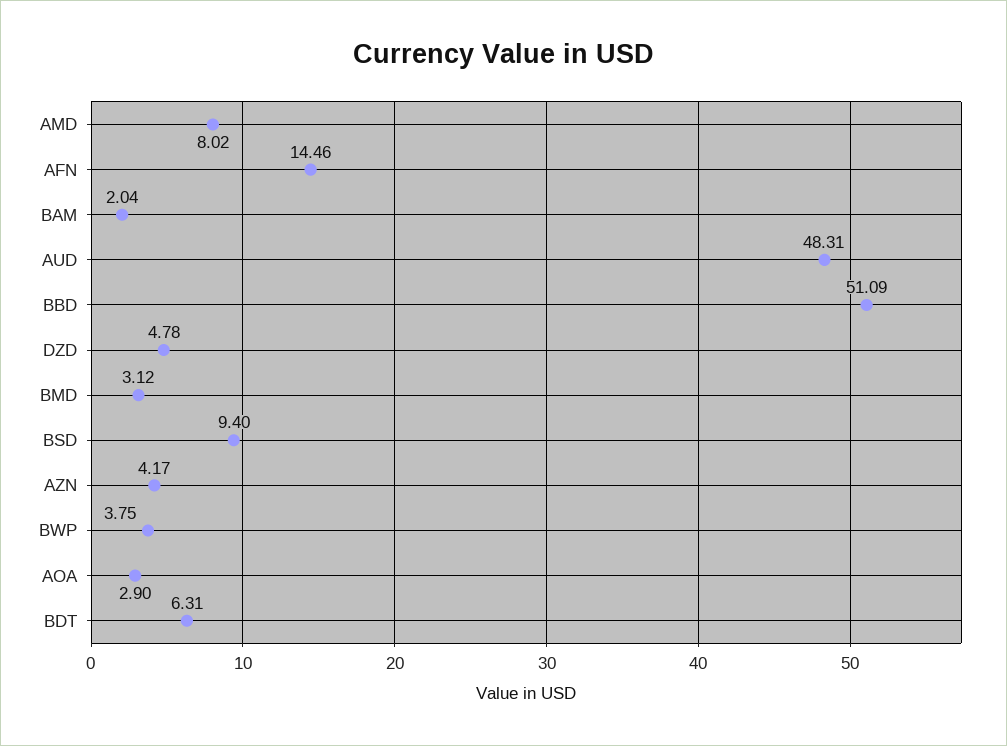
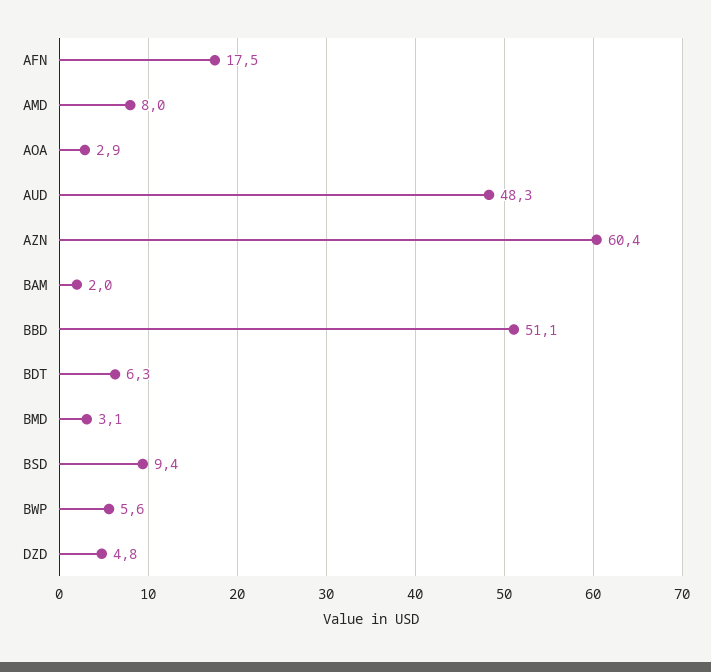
AFN: 14.46 -> 17.5
AZN: 4.17 -> 60.4
BWP: 3.75 -> 5.6

